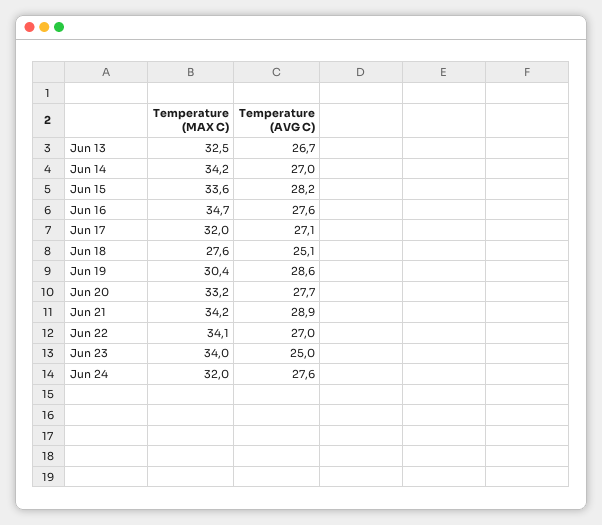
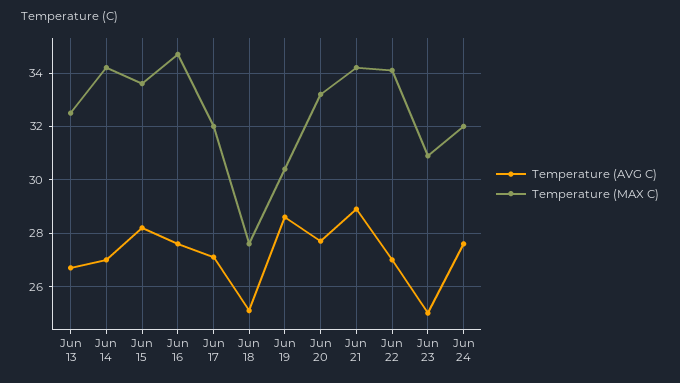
Temperature (MAX C), Jun 23: 34 -> 31

